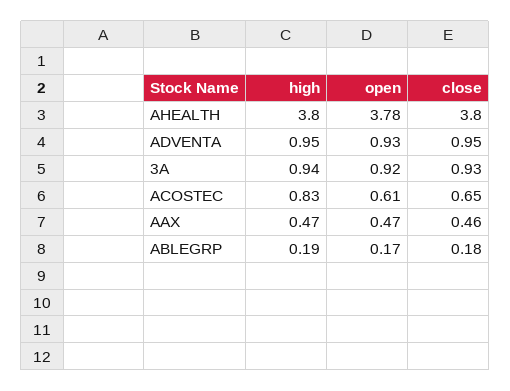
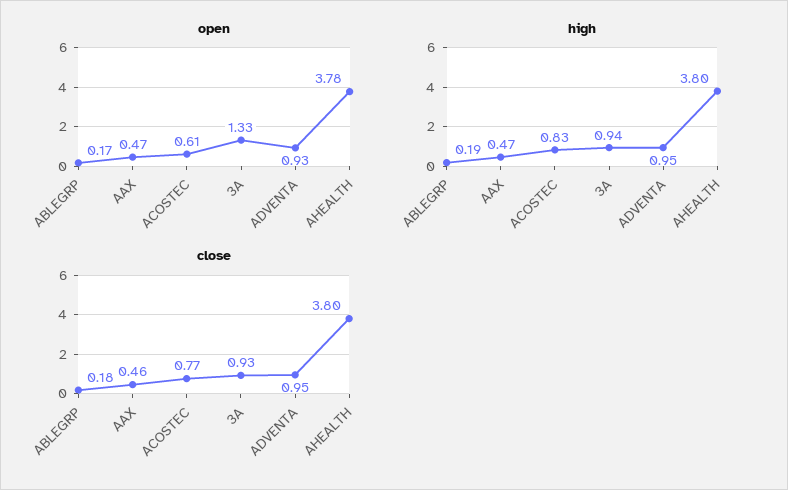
open, 3A: 0.92 -> 1.33
close, ACOSTEC: 0.65 -> 0.77

